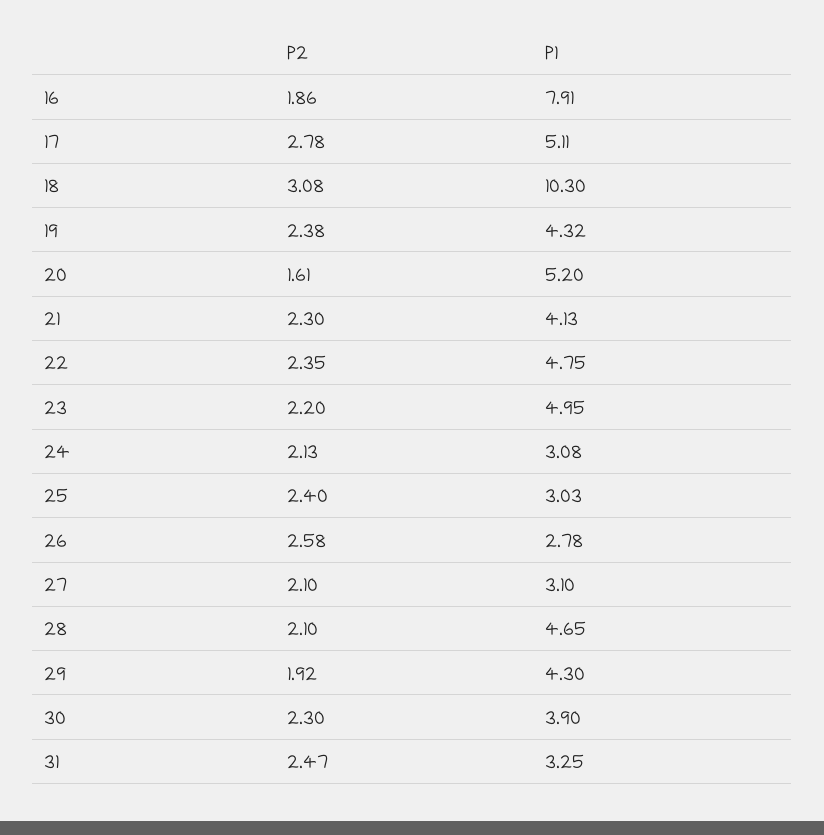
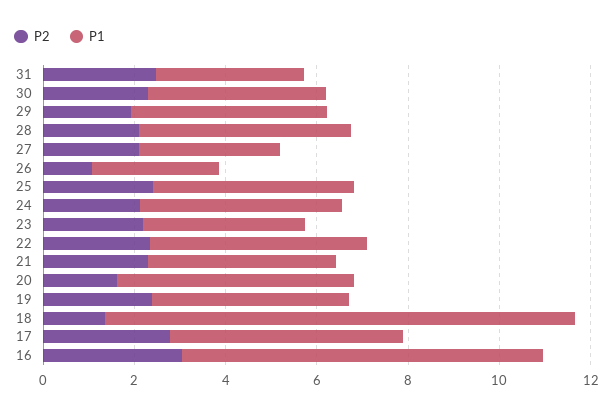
P2, 16: 1.86 -> 3
P2, 18: 3.08 -> 1.5
P1, 23: 4.95 -> 3.5
P1, 24: 3.08 -> 4.5
P1, 25: 3.03 -> 4.5
P2, 26: 2.58 -> 1

